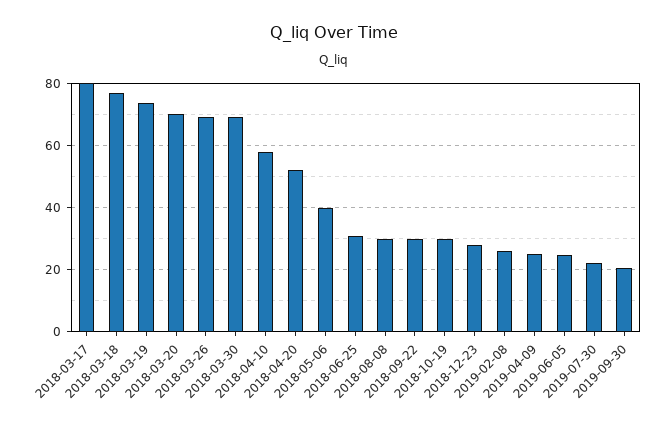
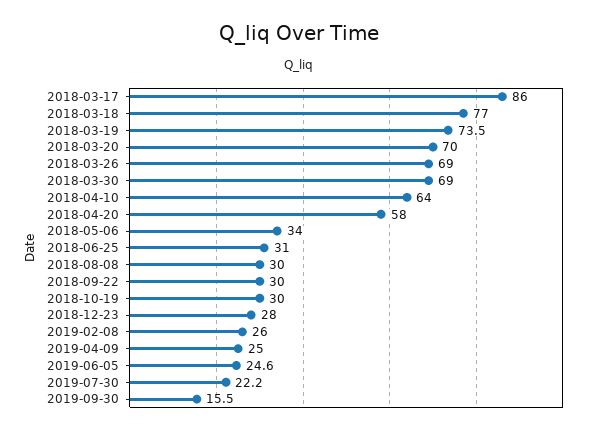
2018-03-17: 80 -> 86
2018-04-10: 58 -> 64
2018-04-20: 52 -> 58
2018-05-06: 40 -> 34
2019-09-30: 20 -> 15.5

